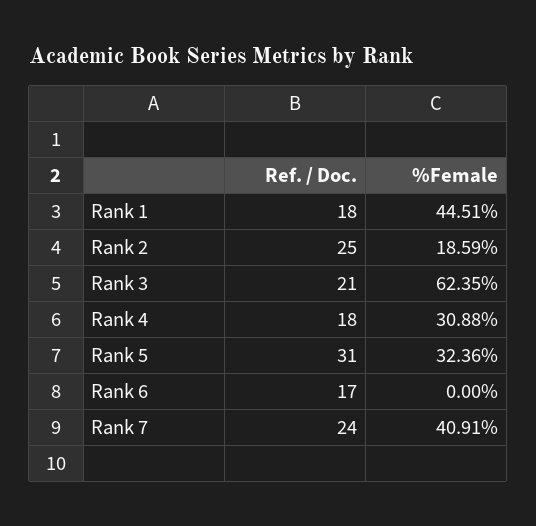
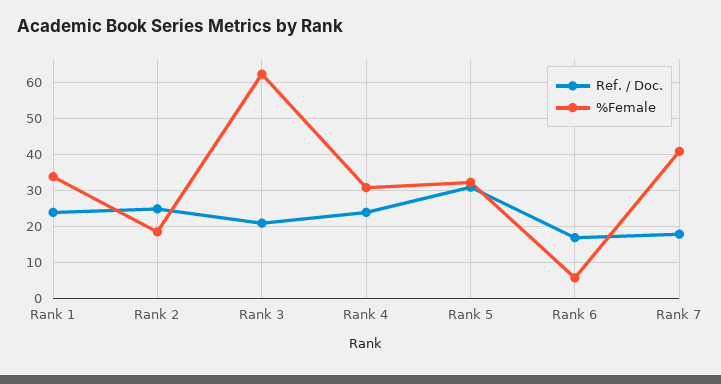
Ref. / Doc., Rank 1: 18 -> 24
%Female, Rank 1: 44.51 -> 34
Ref. / Doc., Rank 4: 18 -> 24
%Female, Rank 6: 0 -> 6
Ref. / Doc., Rank 7: 24 -> 18

